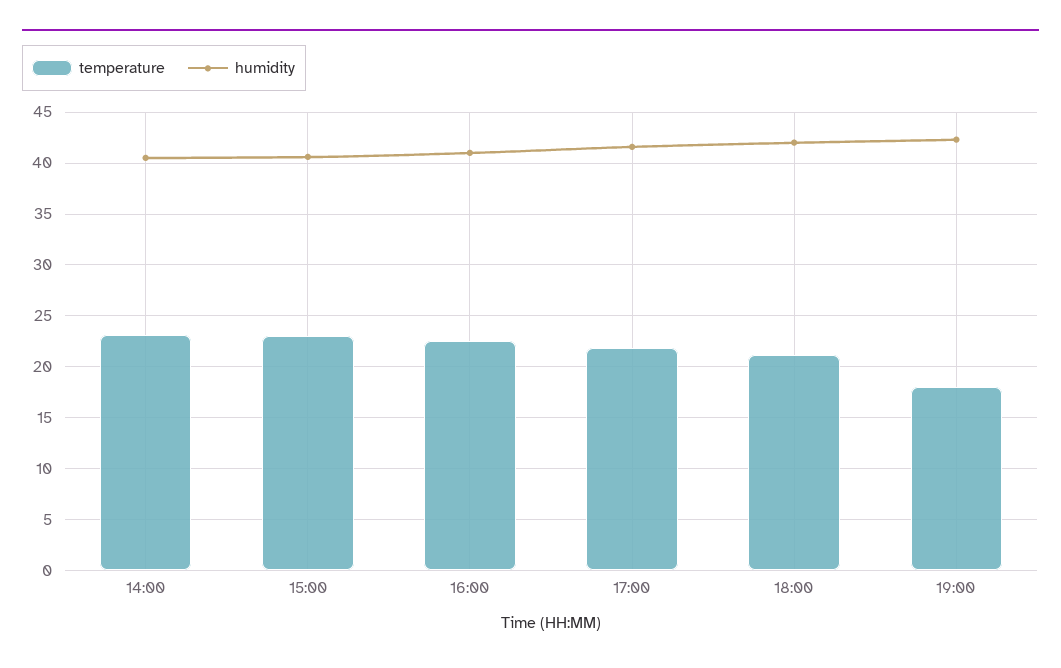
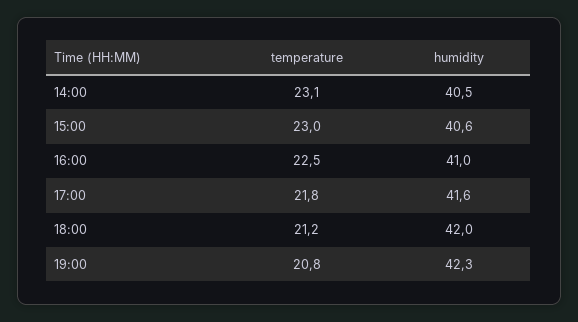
temperature, 19:00: 18 -> 20.8

